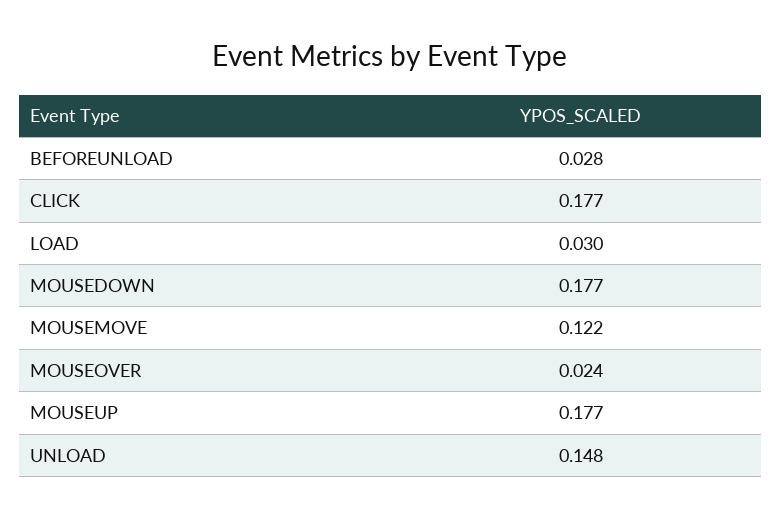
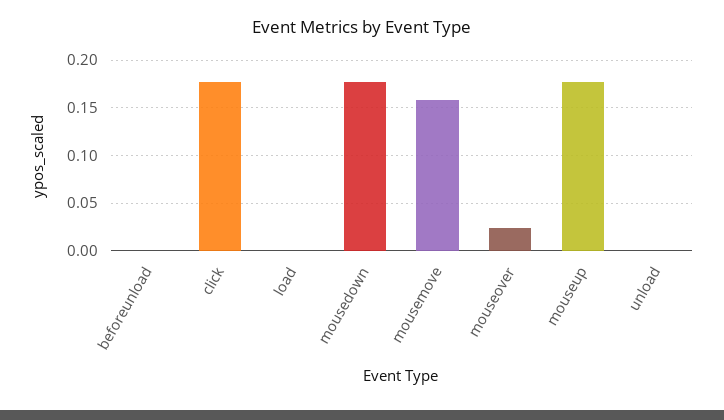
BEFOREUNLOAD: 0.028 -> 0
LOAD: 0.03 -> 0
MOUSEMOVE: 0.122 -> 0.16
UNLOAD: 0.148 -> 0

